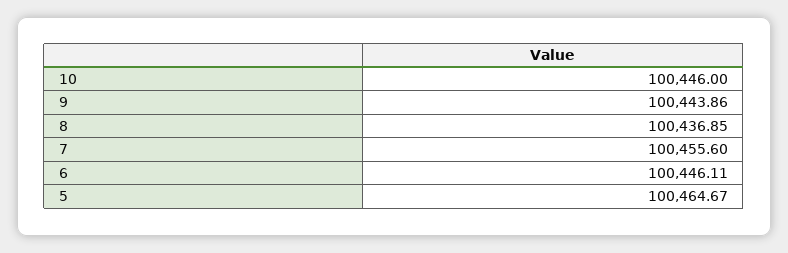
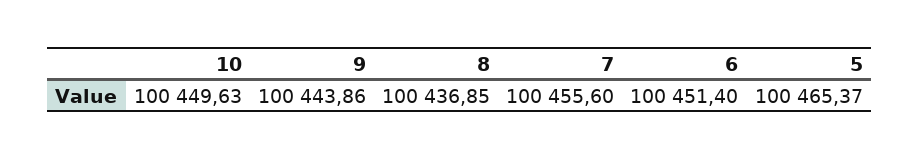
10: 100446 -> 100449.63
6: 100446.11 -> 100451.4
5: 100464.67 -> 100465.37

